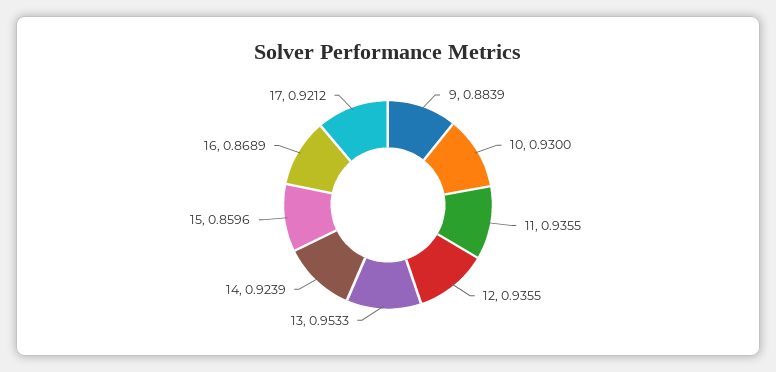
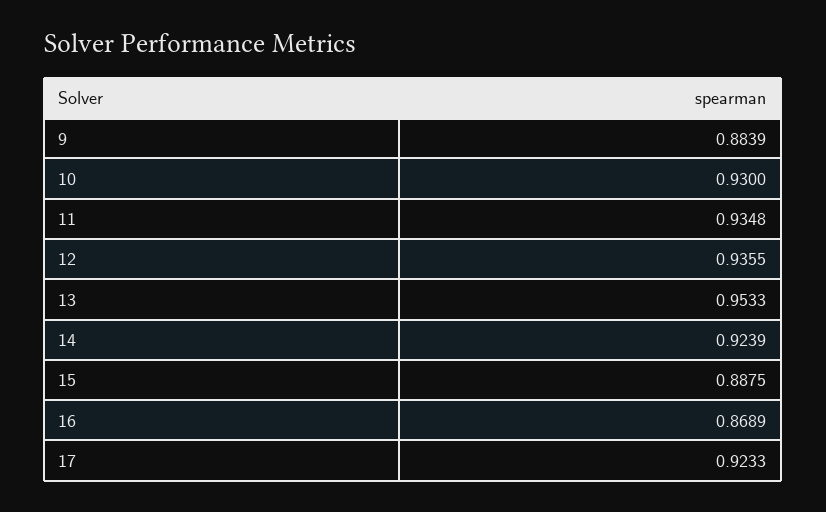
11: 0.9355 -> 0.9348
15: 0.8596 -> 0.8875
17: 0.9212 -> 0.9233

